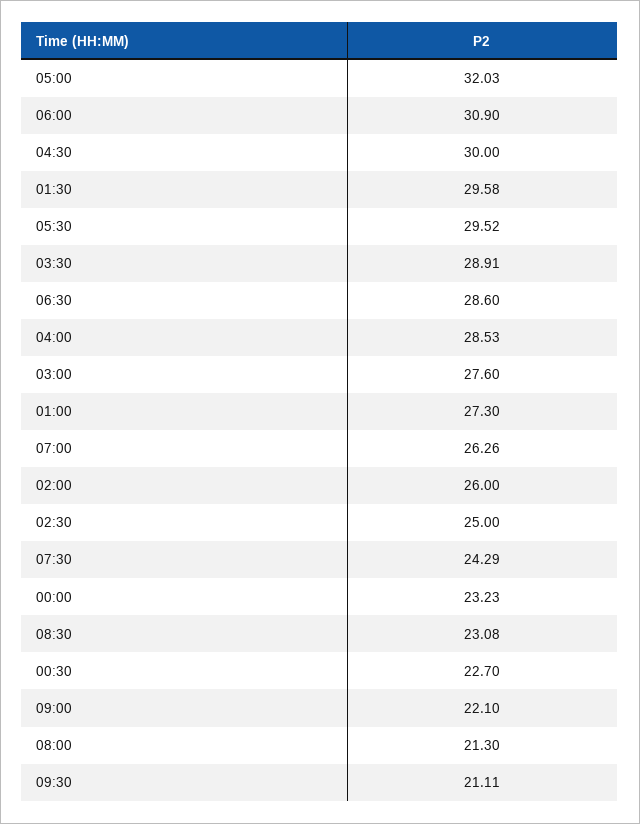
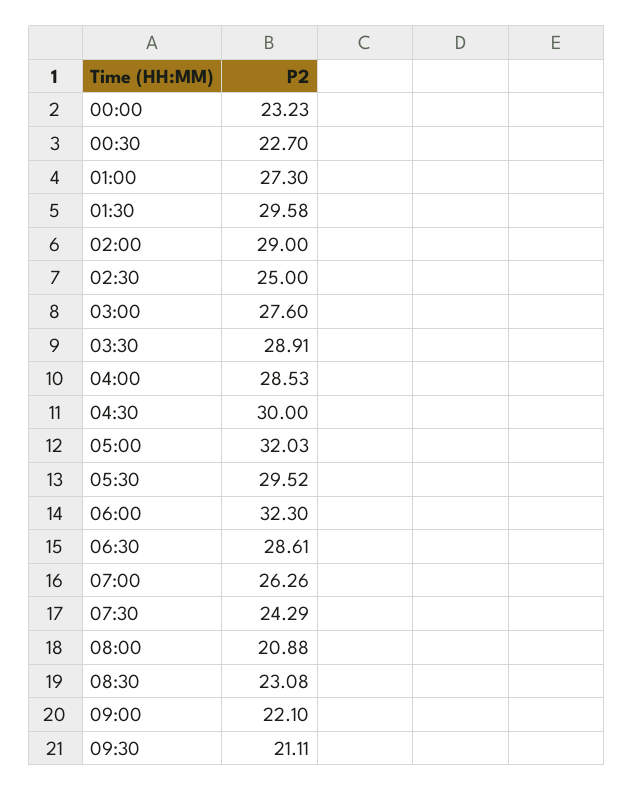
06:00: 30.9 -> 32.3
06:30: 28.6 -> 28.61
02:00: 26 -> 29
08:00: 21.3 -> 20.88

